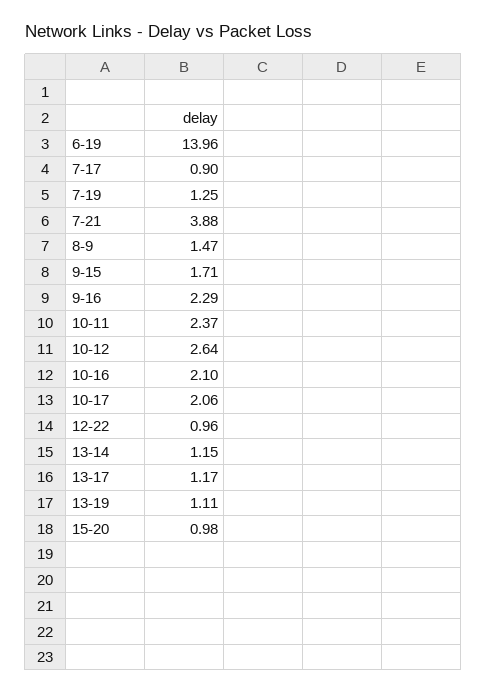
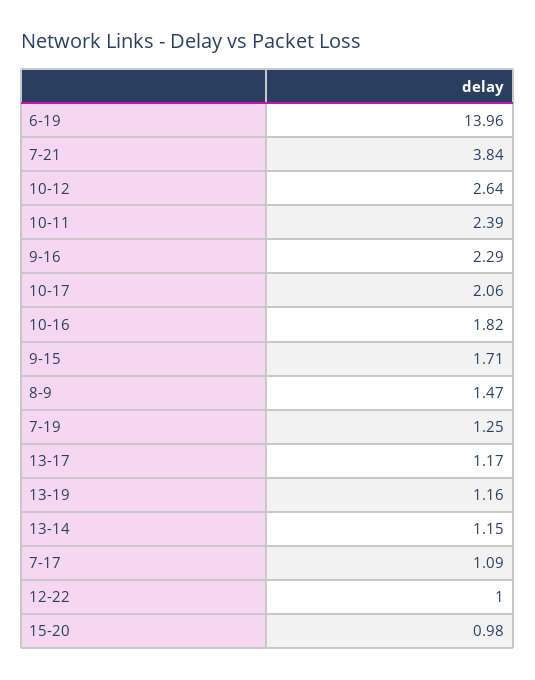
7-17: 0.9 -> 1.09
7-21: 3.88 -> 3.84
10-11: 2.37 -> 2.39
10-16: 2.1 -> 1.82
12-22: 0.96 -> 1
13-19: 1.11 -> 1.16

